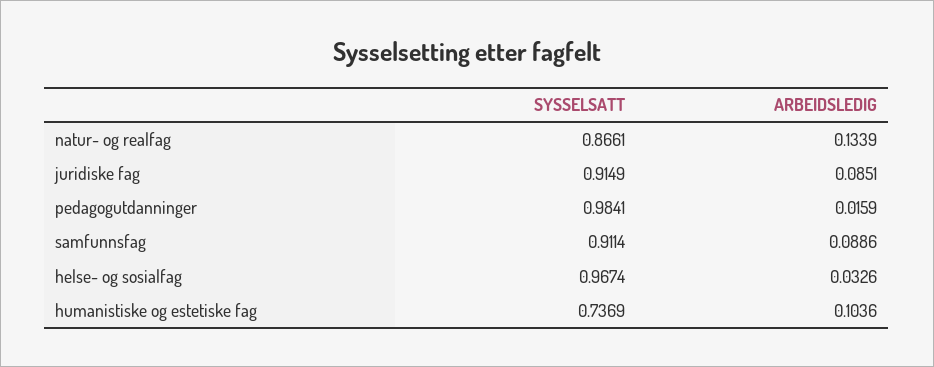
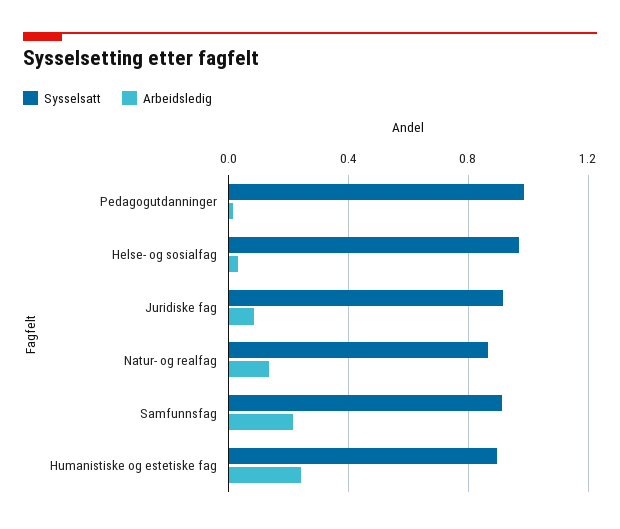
ARBEIDSLEDIG, samfunnsfag: 0.0886 -> 0.2
SYSSELSATT, humanistiske og estetiske fag: 0.7369 -> 0.9
ARBEIDSLEDIG, humanistiske og estetiske fag: 0.1036 -> 0.25

